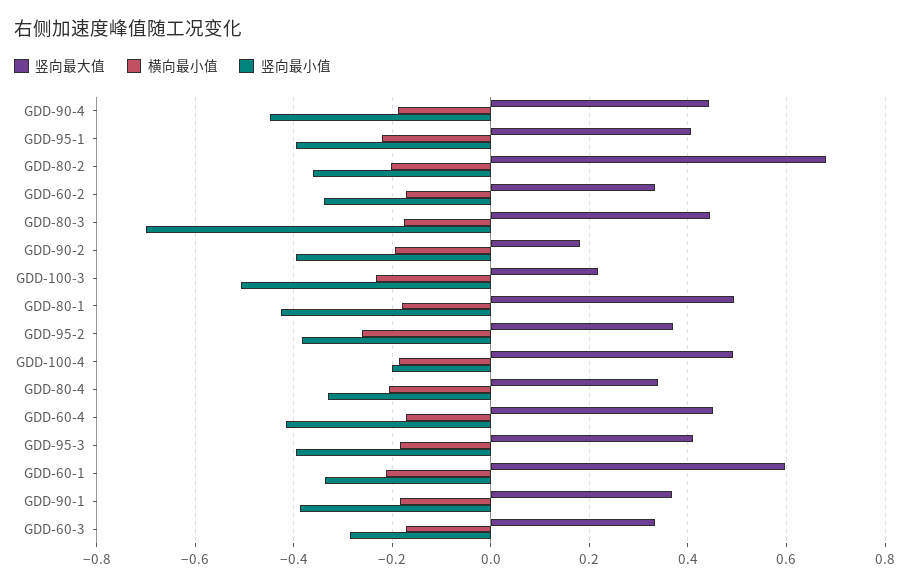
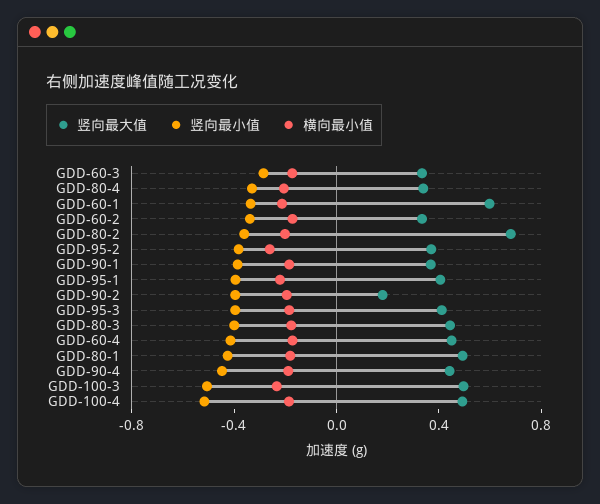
竖向最小值, GDD-80-3: -0.7 -> -0.4
竖向最大值, GDD-100-3: 0.22 -> 0.5
竖向最小值, GDD-100-4: -0.2 -> -0.5

